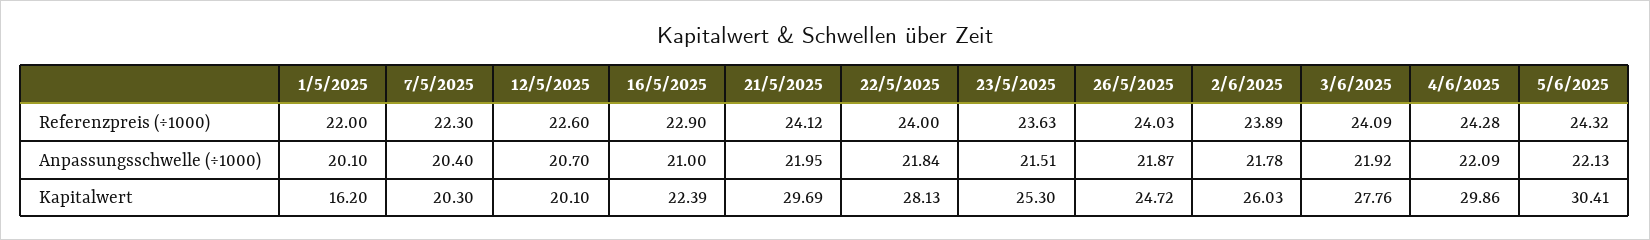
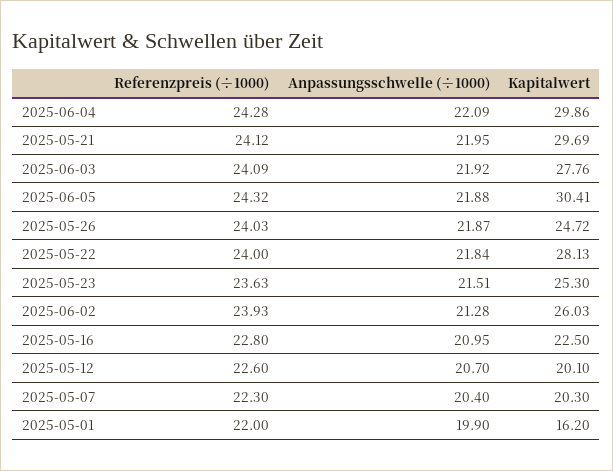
16/5/2025, Referenzpreis (÷1000): 22.9 -> 22.8
2/6/2025, Referenzpreis (÷1000): 23.89 -> 23.93
1/5/2025, Anpassungsschwelle (÷1000): 20.1 -> 19.9
16/5/2025, Anpassungsschwelle (÷1000): 21 -> 20.95
2/6/2025, Anpassungsschwelle (÷1000): 21.78 -> 21.28
5/6/2025, Anpassungsschwelle (÷1000): 22.13 -> 21.88
16/5/2025, Kapitalwert: 22.39 -> 22.5

